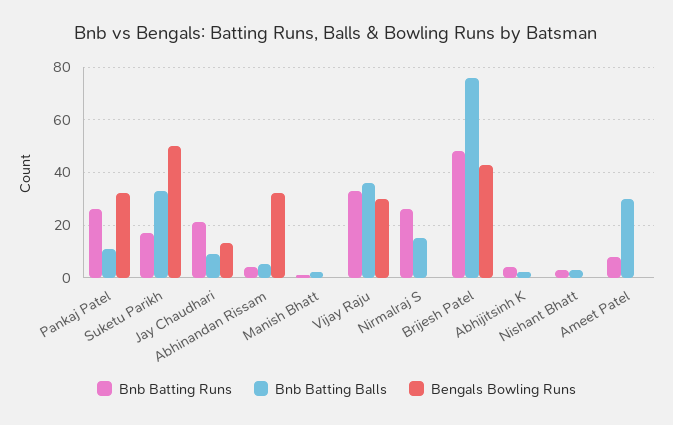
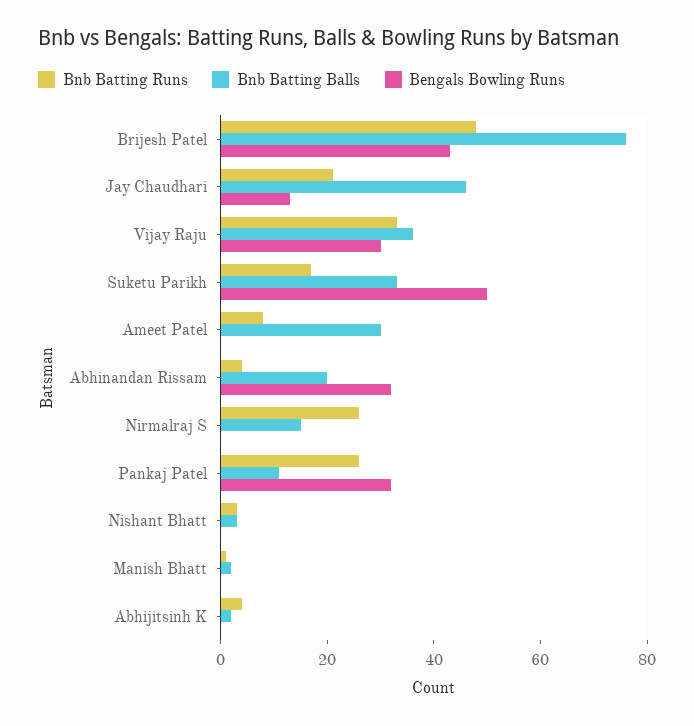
Bnb Batting Balls, Jay Chaudhari: 10 -> 45
Bnb Batting Balls, Abhinandan Rissam: 5 -> 20

